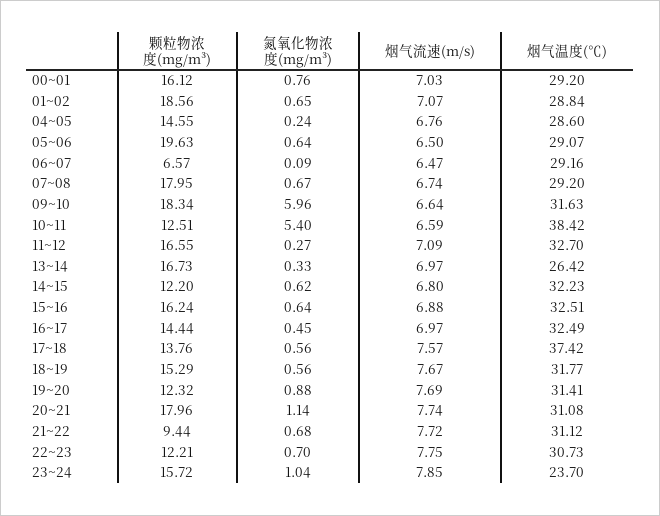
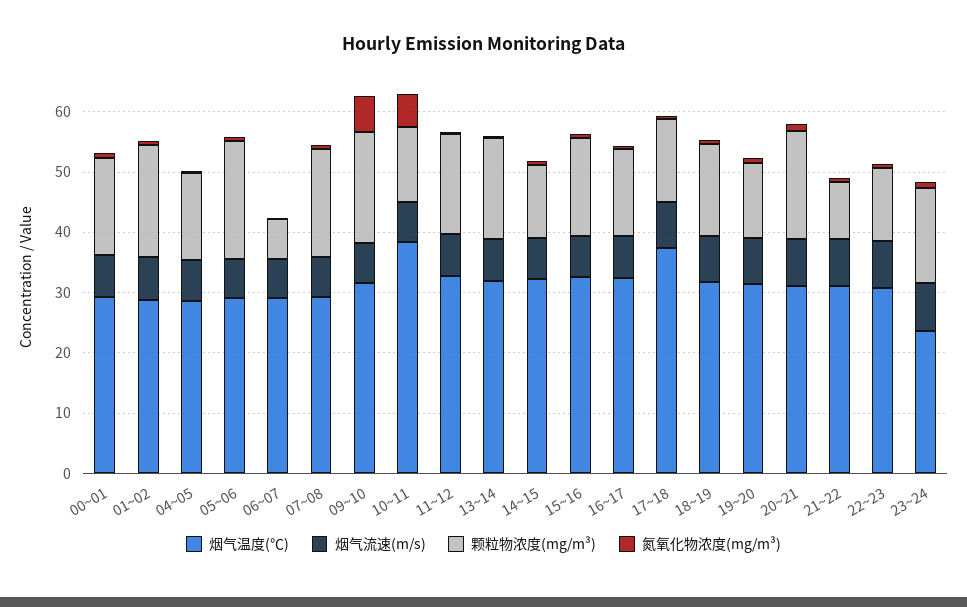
烟气温度(℃), 13~14: 26.42 -> 32

